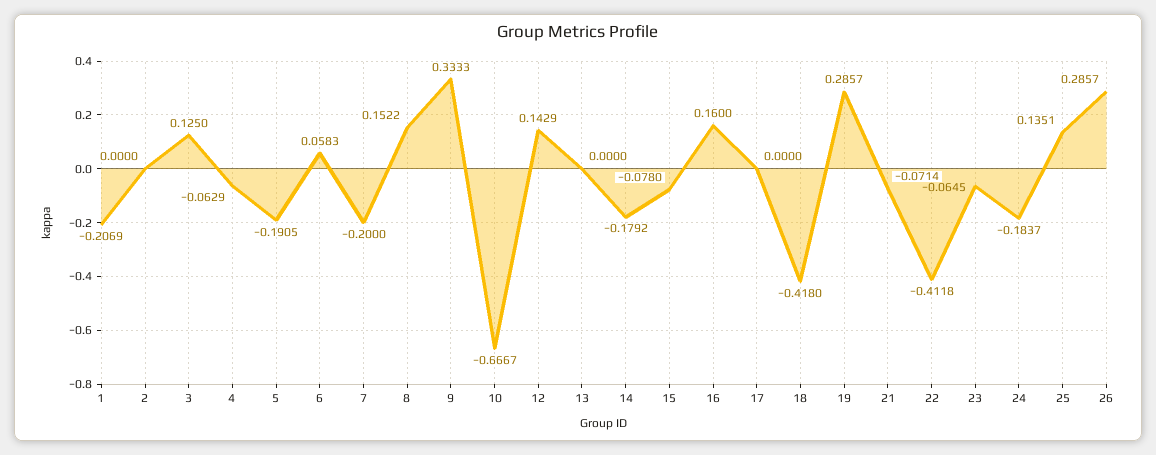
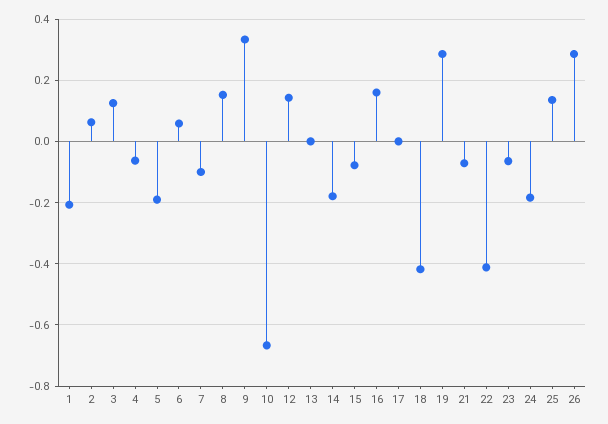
2: 0 -> 0.06
7: -0.2 -> -0.1

